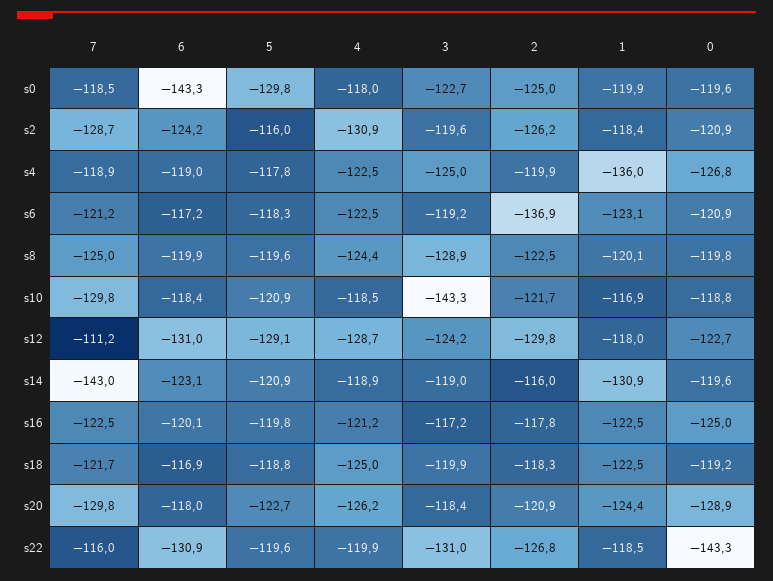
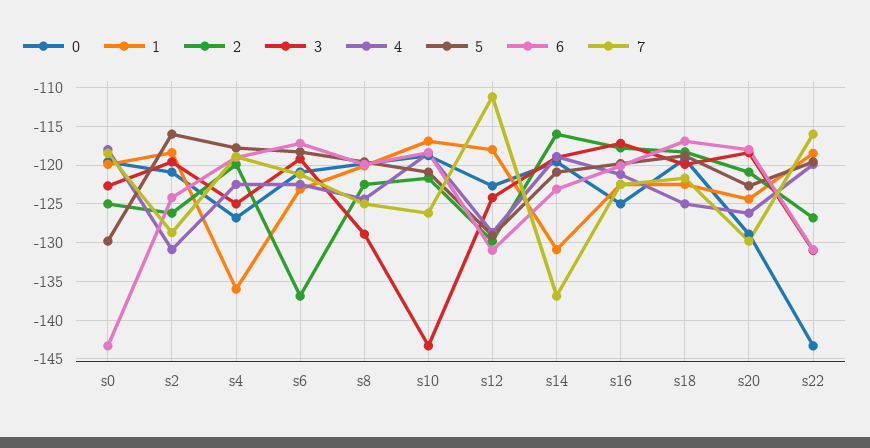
7, s10: -129.8 -> -126
7, s14: -143 -> -137

